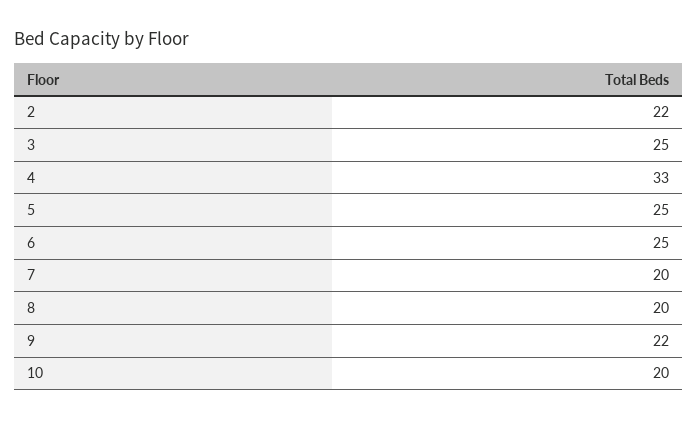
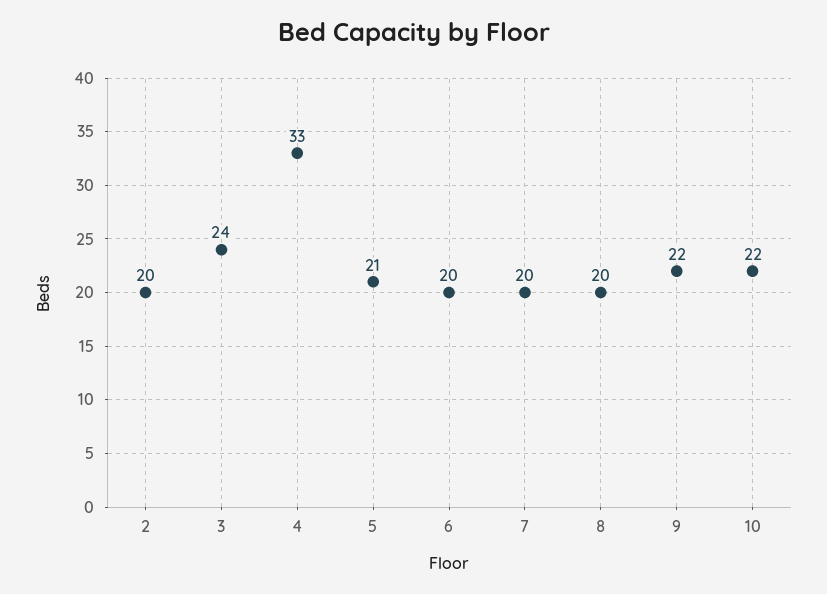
2: 22 -> 20
3: 25 -> 24
5: 25 -> 21
6: 25 -> 20
10: 20 -> 22

